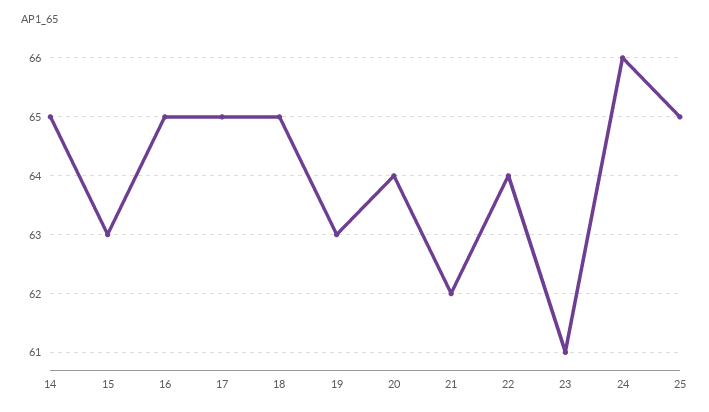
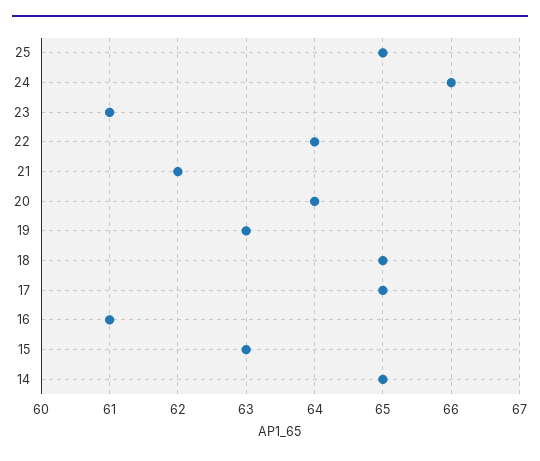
16: 65 -> 61

